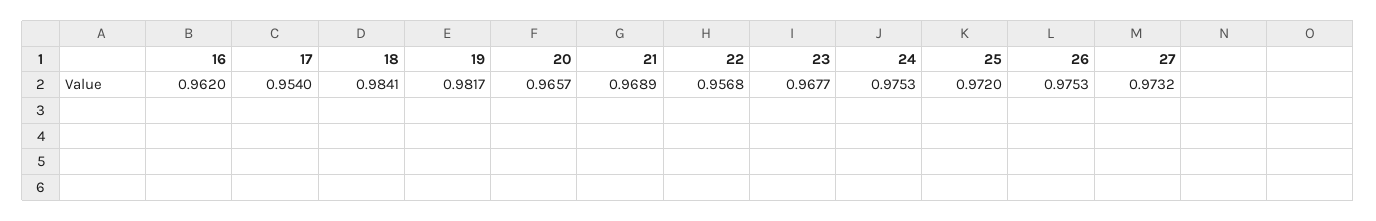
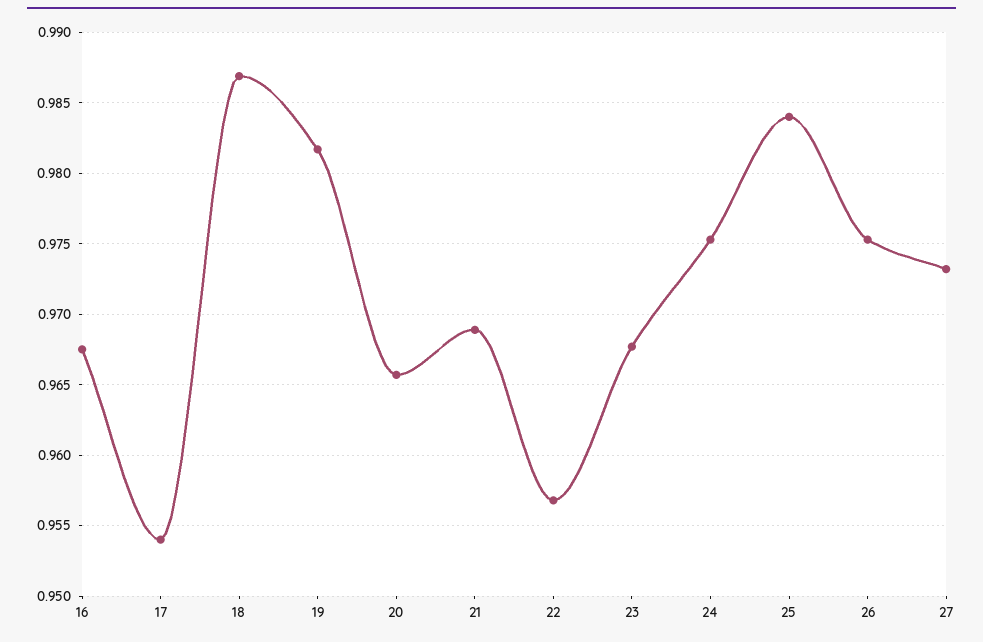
16: 0.962 -> 0.9675
18: 0.9841 -> 0.987
25: 0.972 -> 0.984

